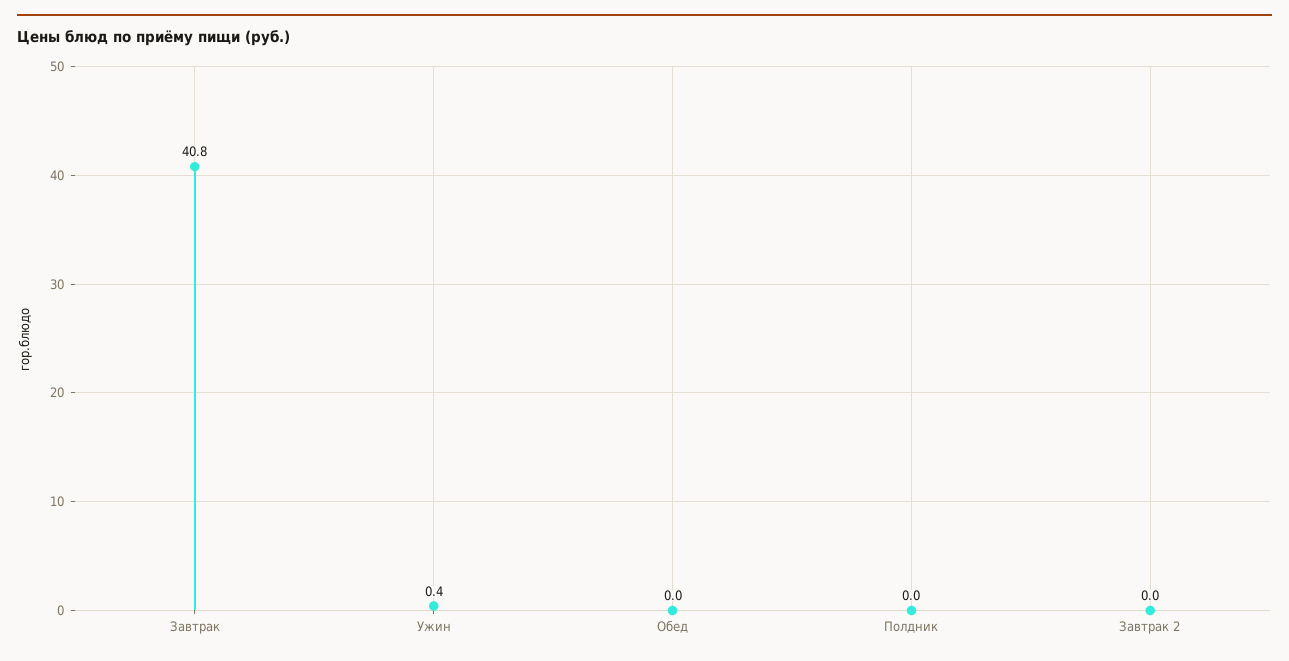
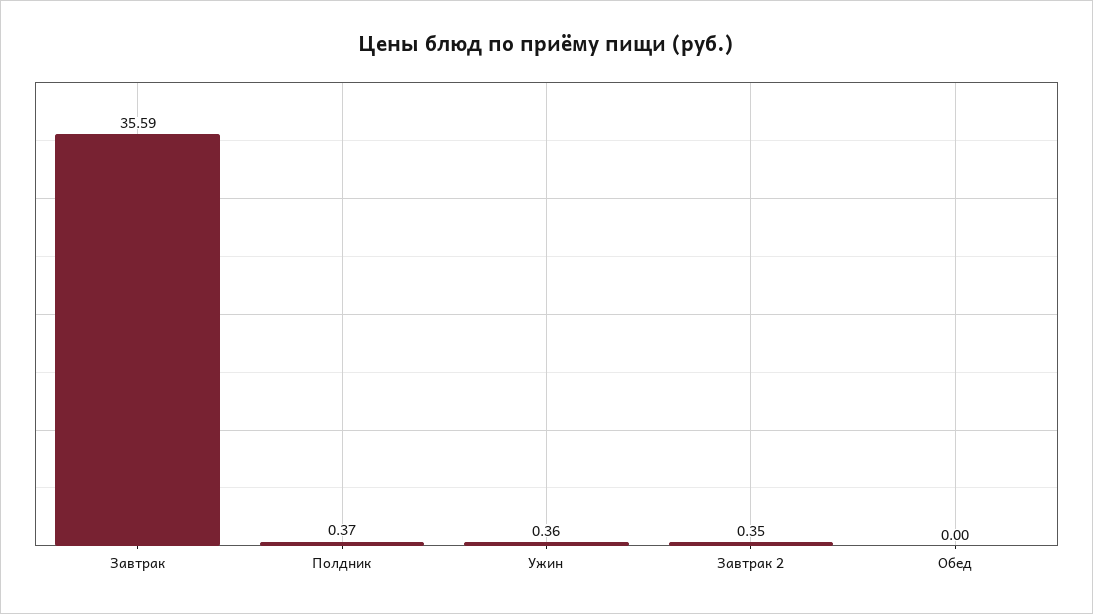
Завтрак: 40.8 -> 35.59
Полдник: 0 -> 0.37
Завтрак 2: 0 -> 0.35

